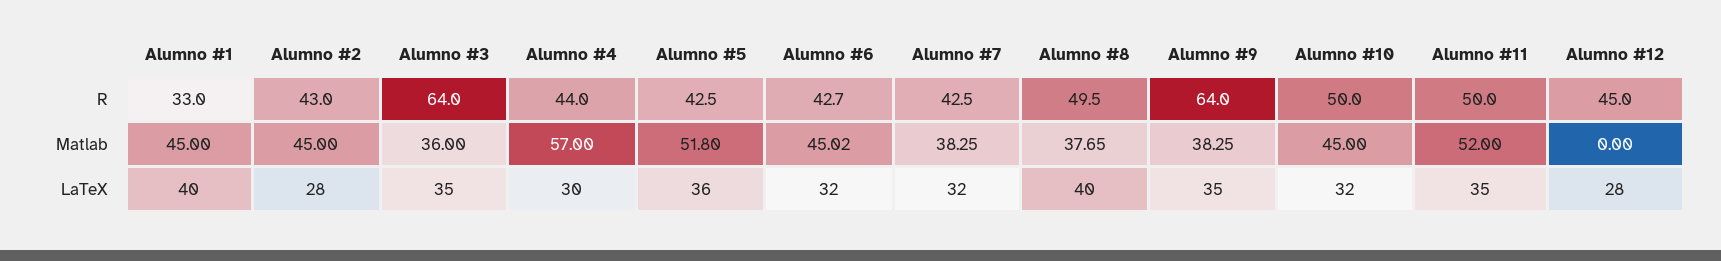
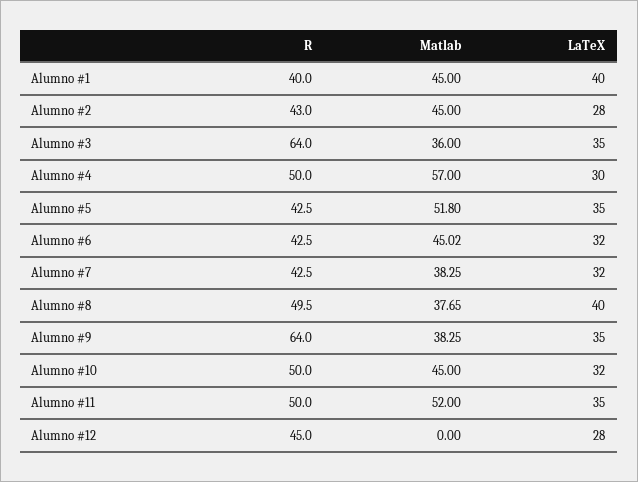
Alumno #1, R: 33 -> 40
Alumno #4, R: 44 -> 50
Alumno #6, R: 42.7 -> 42.5
Alumno #5, LaTeX: 36 -> 35

